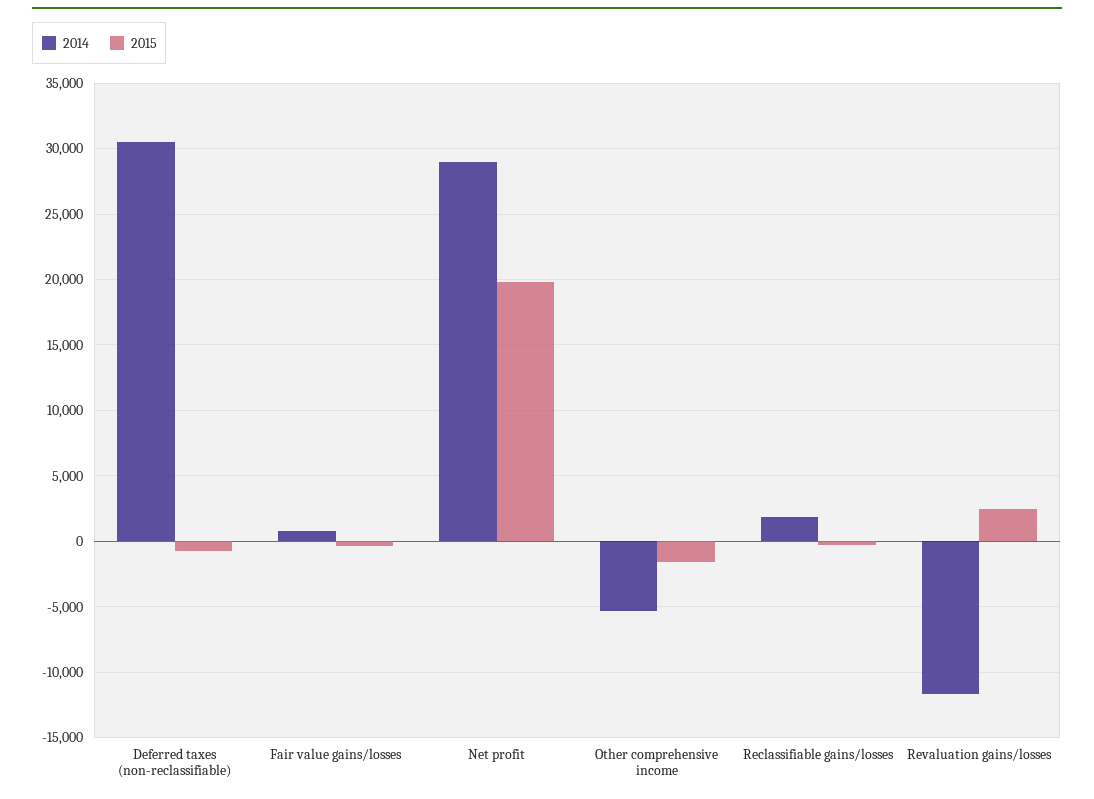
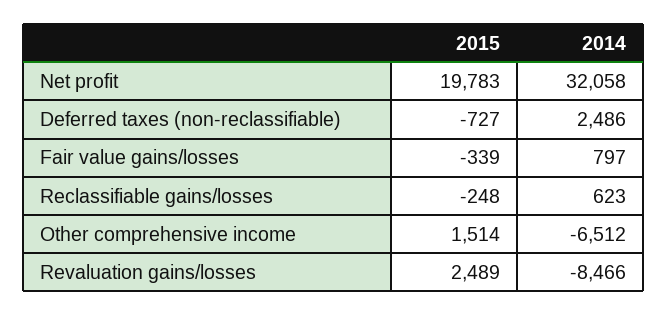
2014, Deferred taxes (non-reclassifiable): 30500 -> 2486
2014, Net profit: 29000 -> 32058
2014, Other comprehensive income: -5500 -> -6512
2015, Other comprehensive income: -1500 -> 1514
2014, Reclassifiable gains/losses: 2000 -> 623
2014, Revaluation gains/losses: -11500 -> -8466

